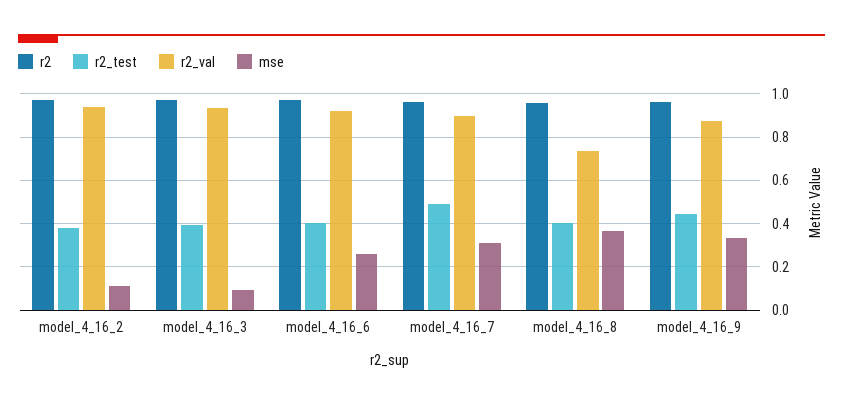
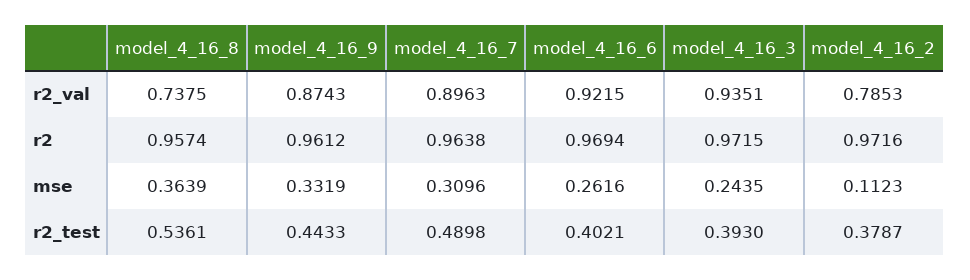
r2_val, model_4_16_2: 0.95 -> 0.7853
mse, model_4_16_3: 0.1 -> 0.2435
r2_test, model_4_16_8: 0.4 -> 0.5361

